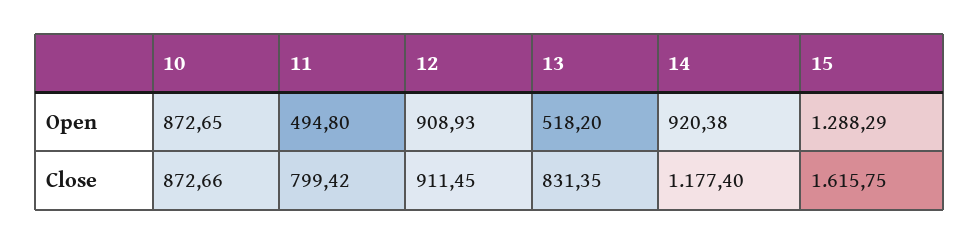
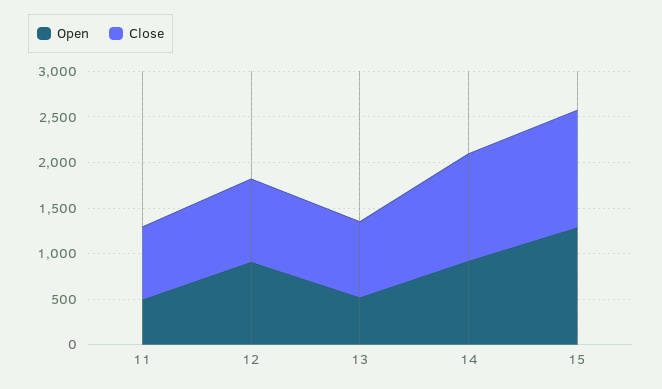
Open, 10: 872.65 -> none
Close, 10: 872.66 -> none
Close, 15: 1615.75 -> 1300

